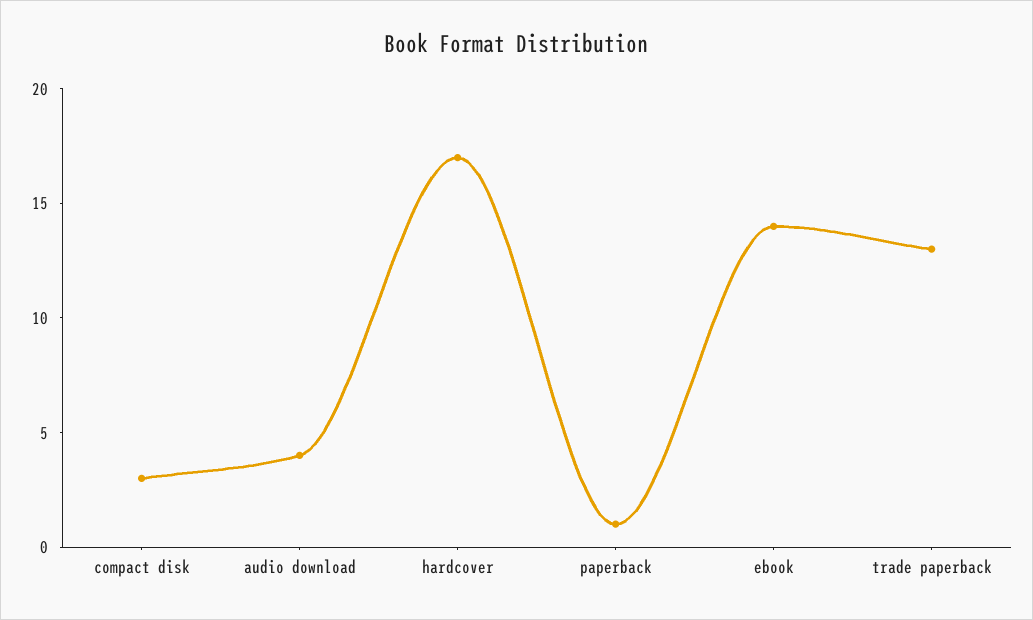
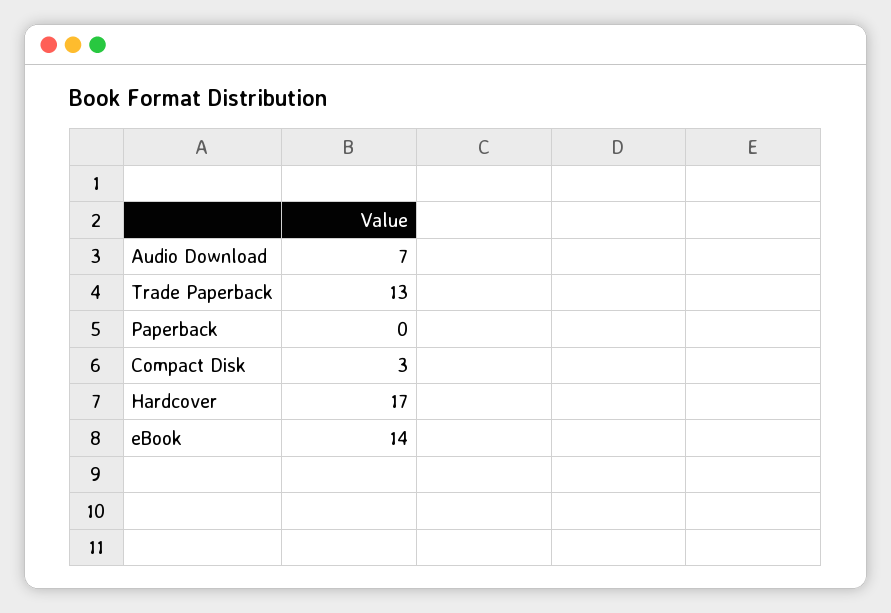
audio download: 4 -> 7
paperback: 1 -> 0

